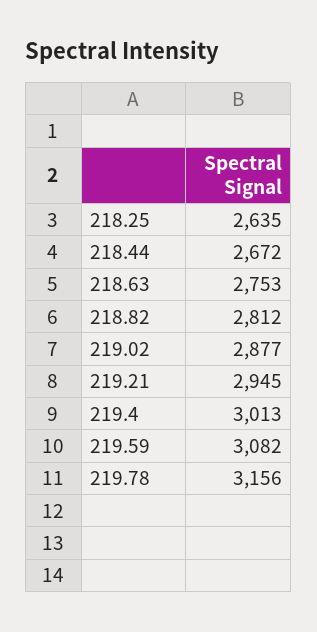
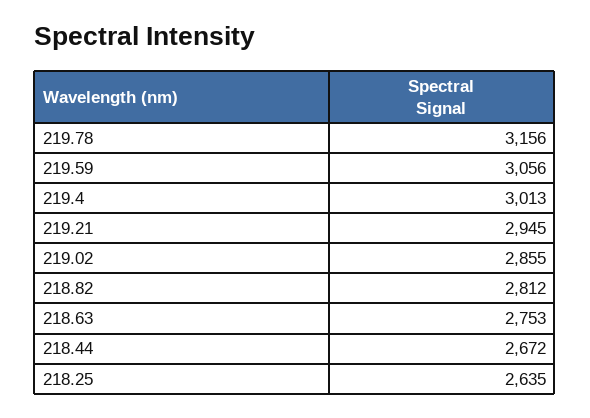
219.02: 2877 -> 2855
219.59: 3082 -> 3056

